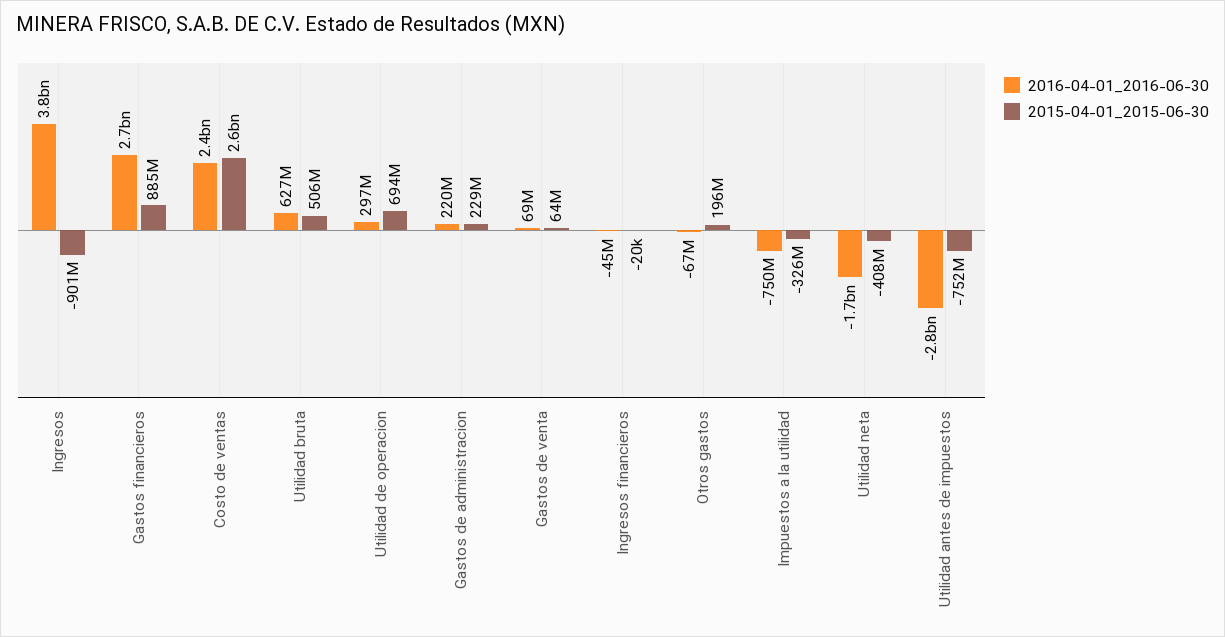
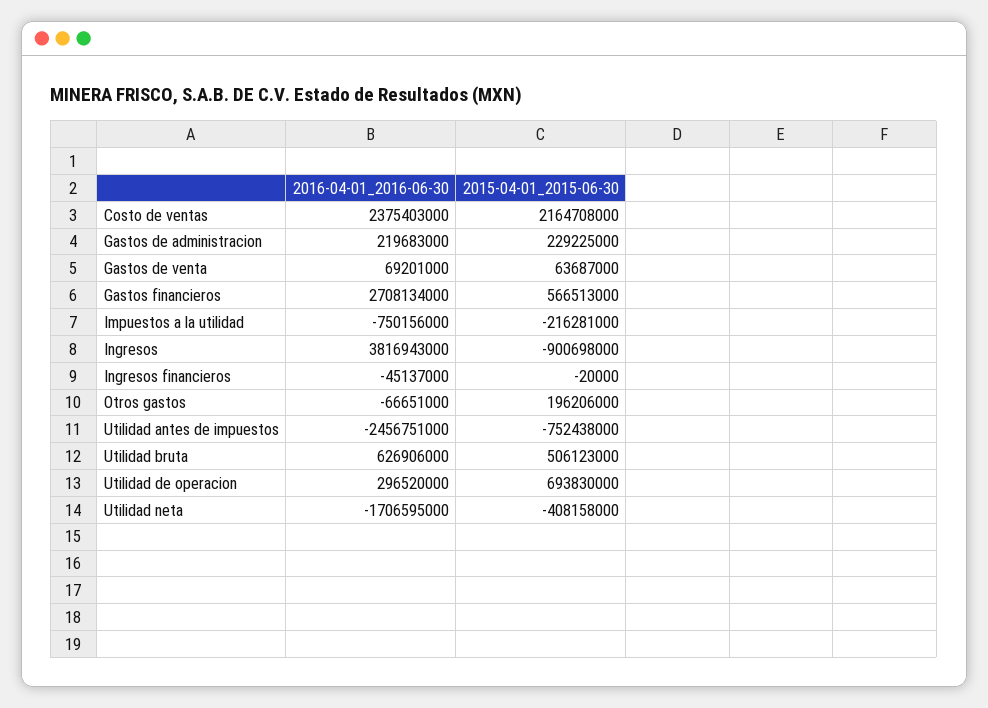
2015-04-01_2015-06-30, Gastos financieros: 885000000 -> 566513000
2015-04-01_2015-06-30, Costo de ventas: 2600000000 -> 2164708000
2015-04-01_2015-06-30, Impuestos a la utilidad: -326000000 -> -216281000
2016-04-01_2016-06-30, Utilidad antes de impuestos: -2800000000 -> -2456751000

